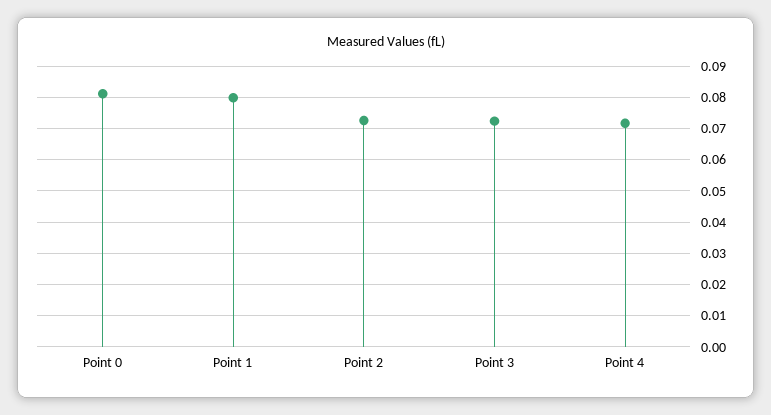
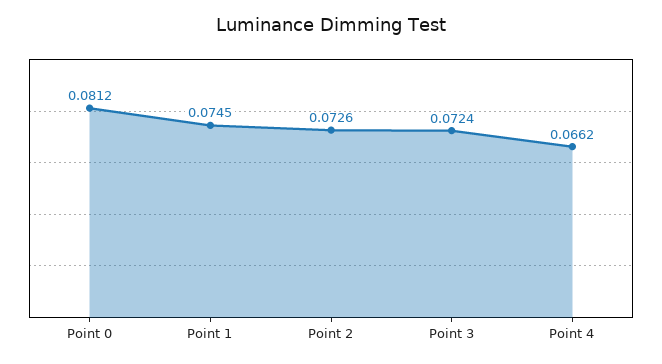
Point 1: 0.08 -> 0.0745
Point 4: 0.072 -> 0.0662

